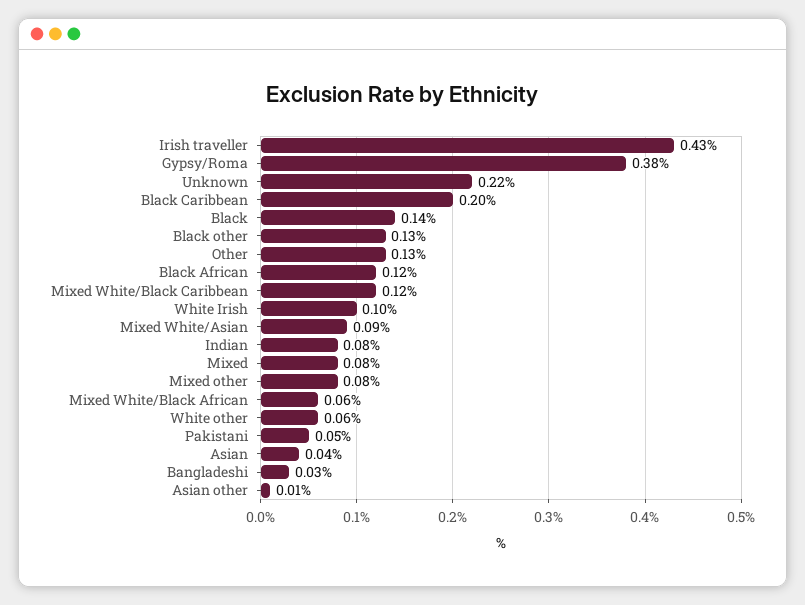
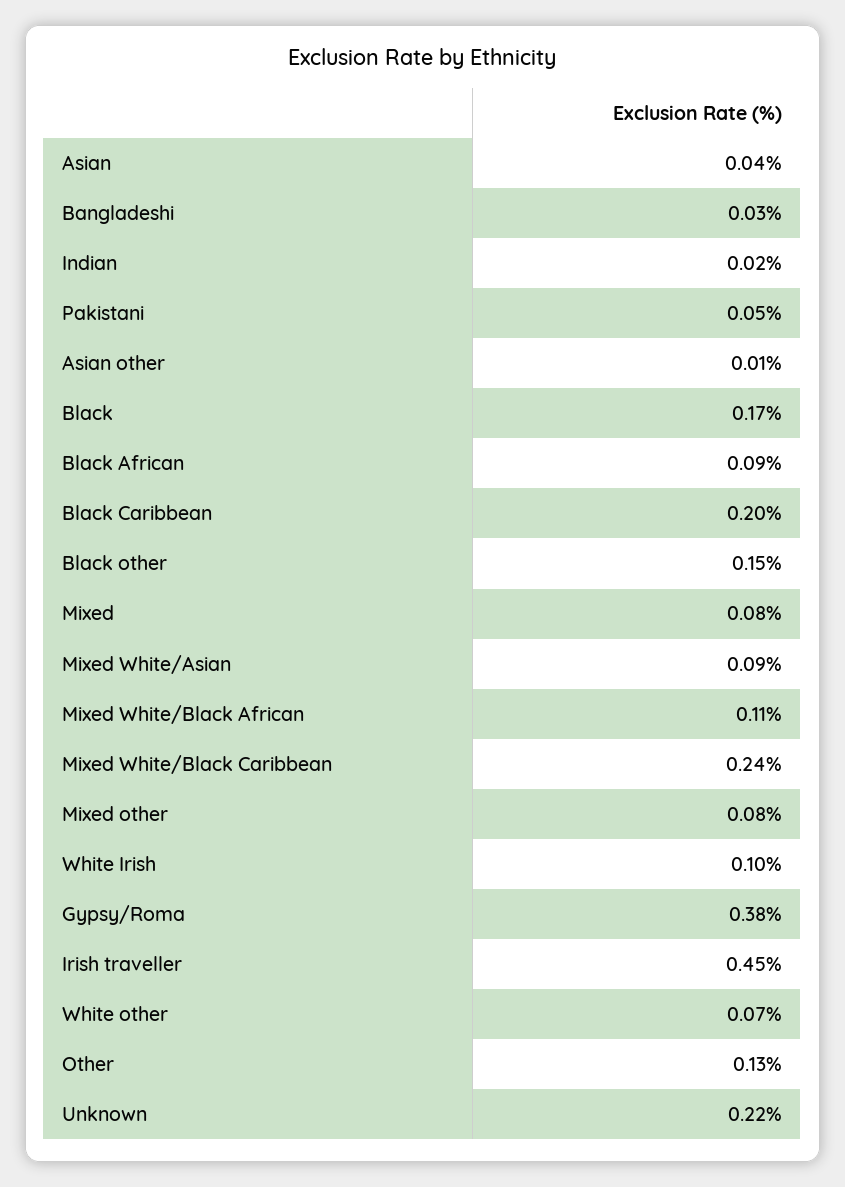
Irish traveller: 0.43 -> 0.45
Black: 0.14 -> 0.17
Black other: 0.13 -> 0.15
Black African: 0.12 -> 0.09
Mixed White/Black Caribbean: 0.12 -> 0.24
Indian: 0.08 -> 0.02
Mixed White/Black African: 0.06 -> 0.11
White other: 0.06 -> 0.07

